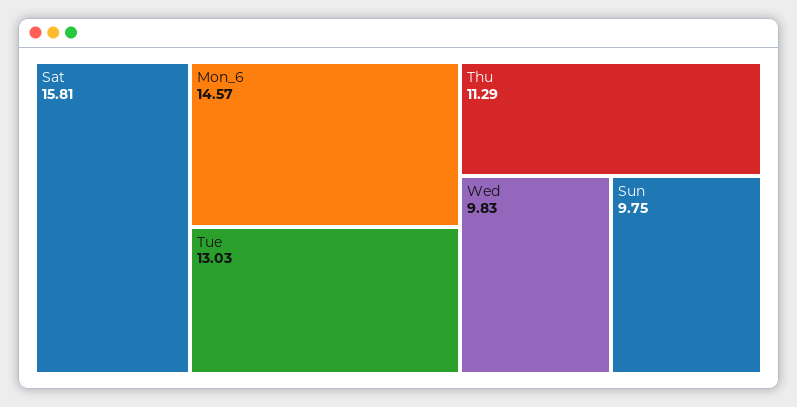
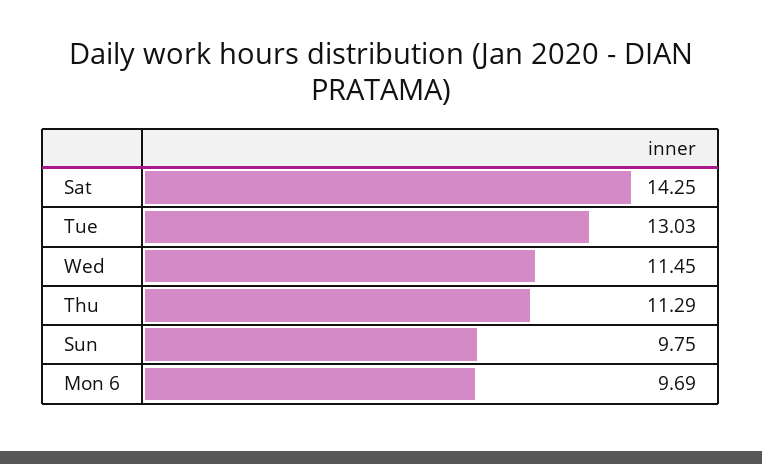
Sat: 15.81 -> 14.25
Mon_6: 14.57 -> 9.69
Wed: 9.83 -> 11.45

